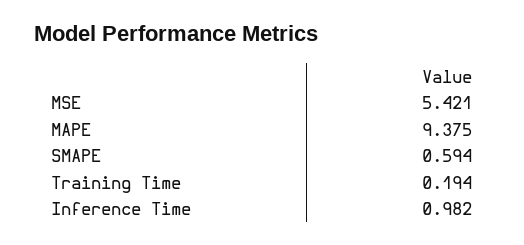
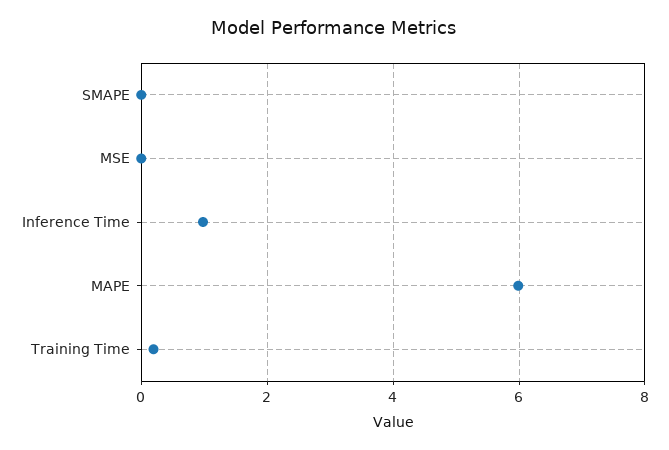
MSE: 5.421 -> 0
MAPE: 9.375 -> 6
SMAPE: 0.594 -> 0

